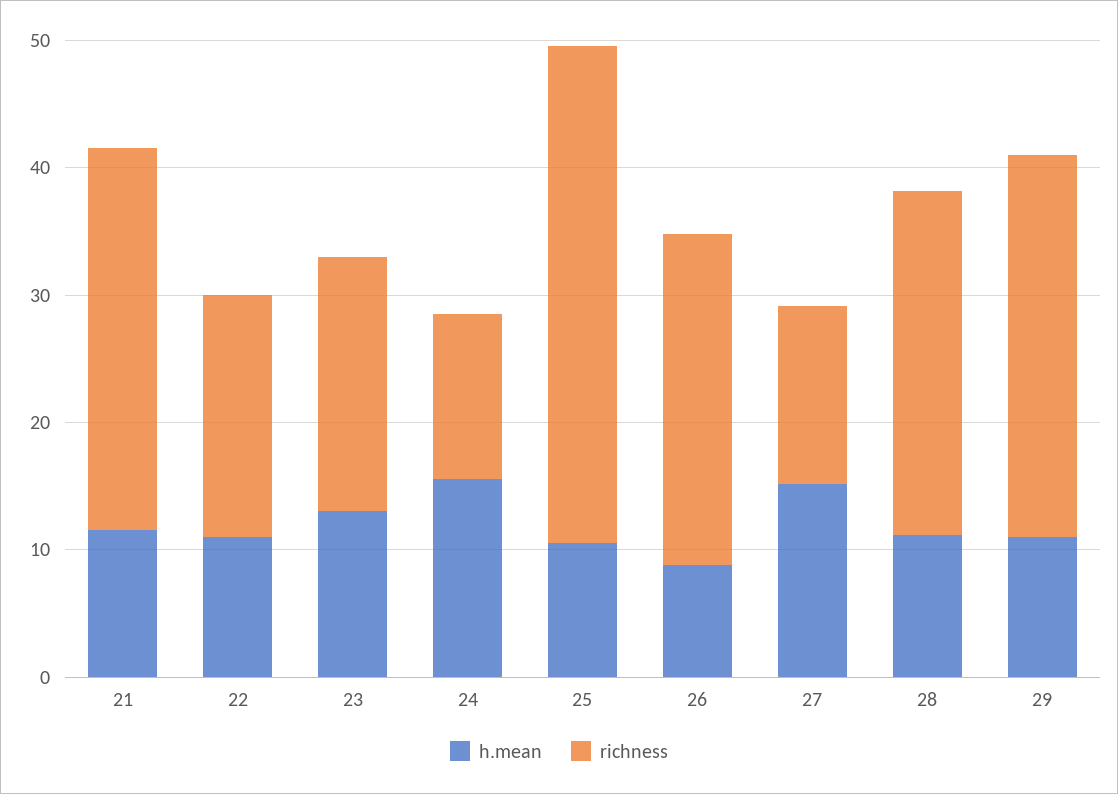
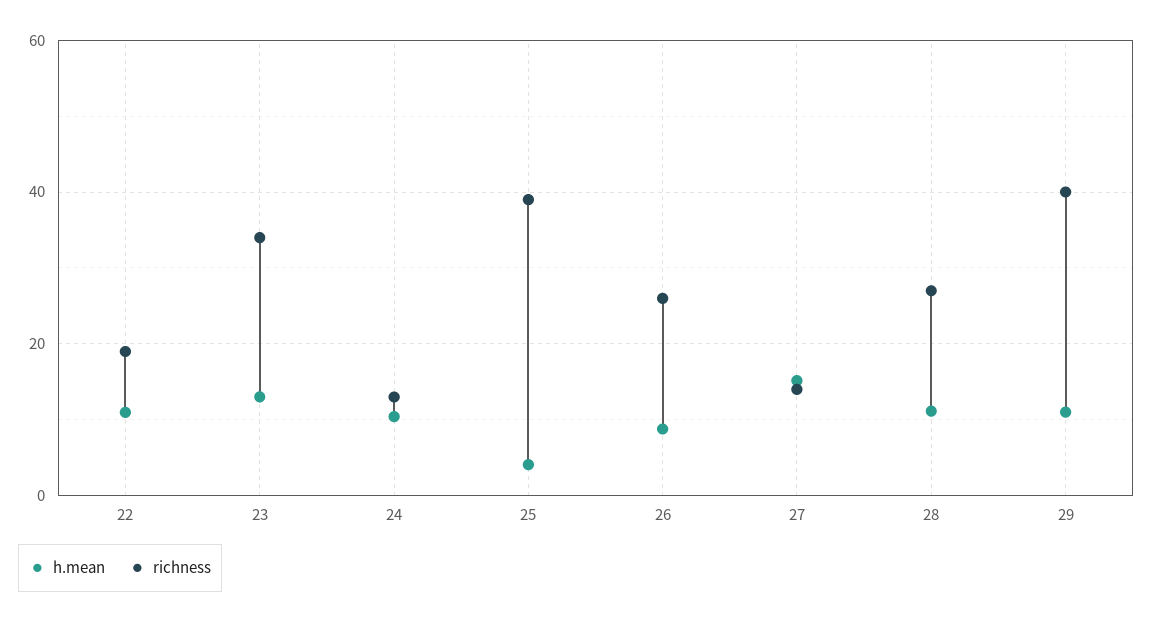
h.mean, 21: 12 -> none
richness, 21: 30 -> none
richness, 23: 20 -> 34
h.mean, 24: 16 -> 10
h.mean, 25: 10 -> 4
richness, 29: 30 -> 40

